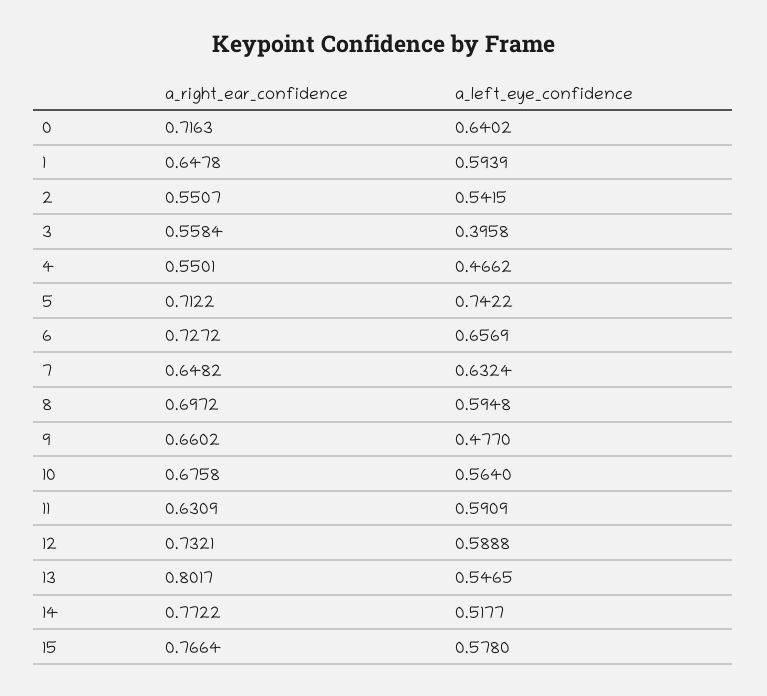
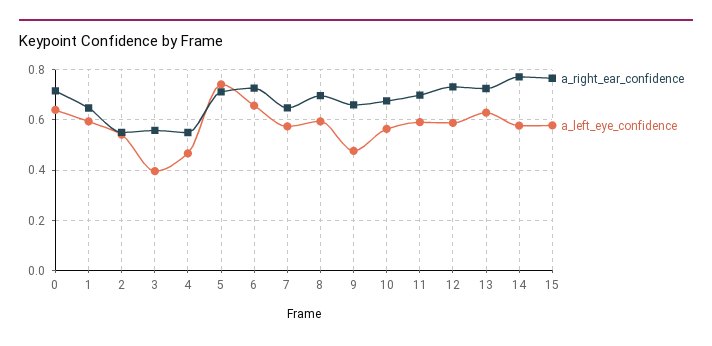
a_left_eye_confidence, 7: 0.6324 -> 0.575
a_right_ear_confidence, 11: 0.6309 -> 0.7
a_right_ear_confidence, 13: 0.8017 -> 0.725
a_left_eye_confidence, 13: 0.5465 -> 0.625
a_left_eye_confidence, 14: 0.5177 -> 0.575

